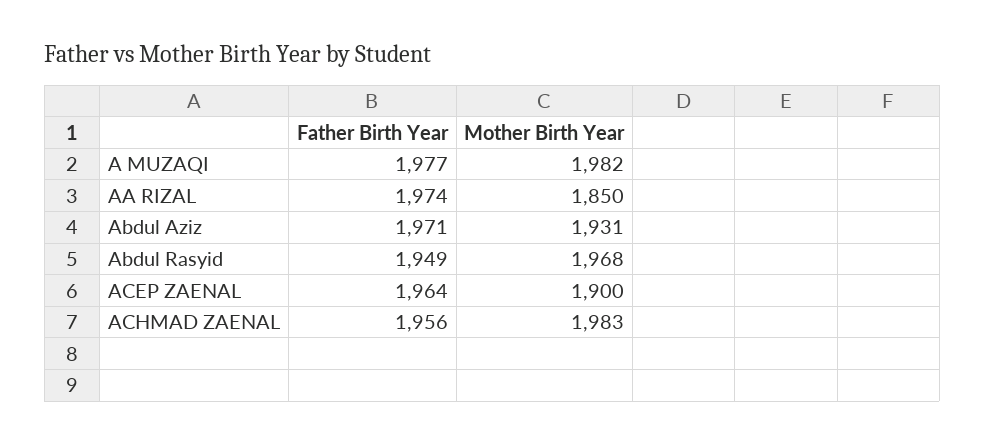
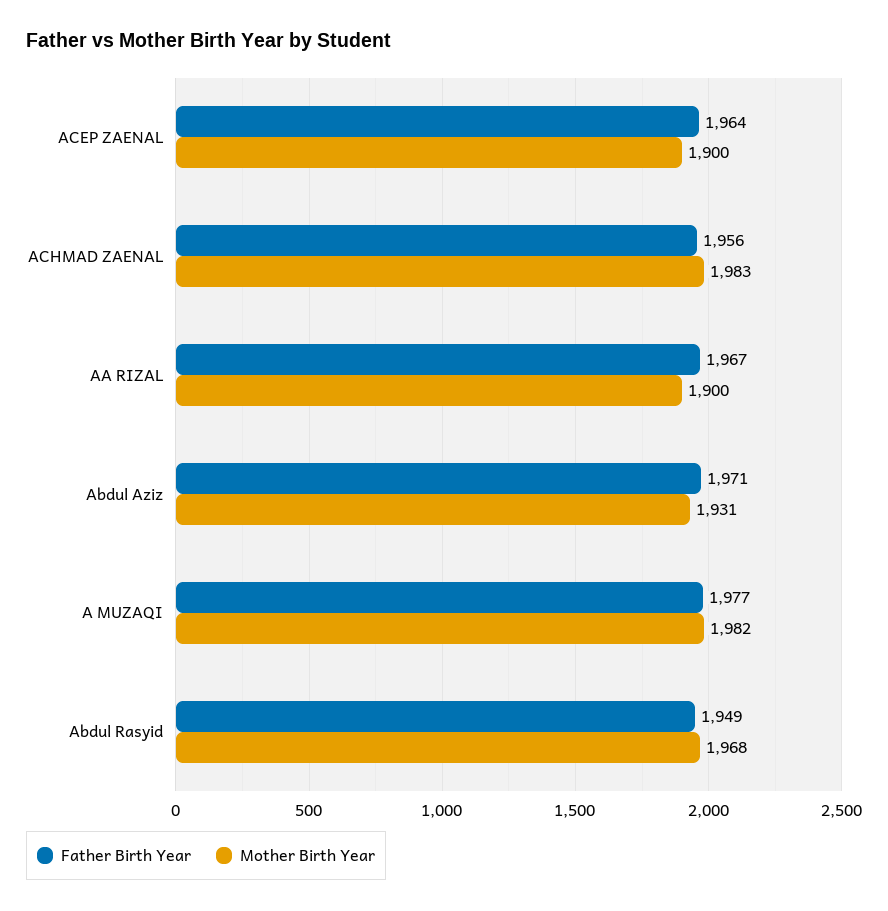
Father Birth Year, AA RIZAL: 1974 -> 1967
Mother Birth Year, AA RIZAL: 1850 -> 1900

